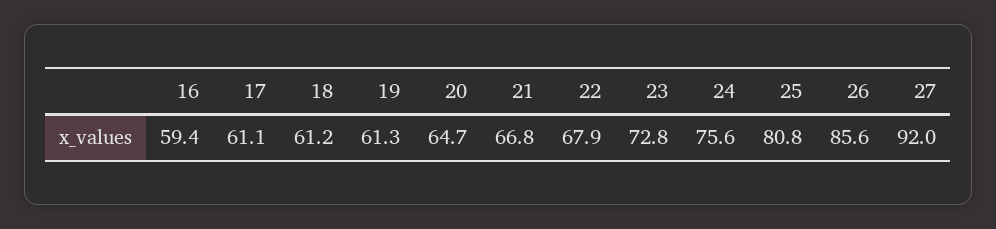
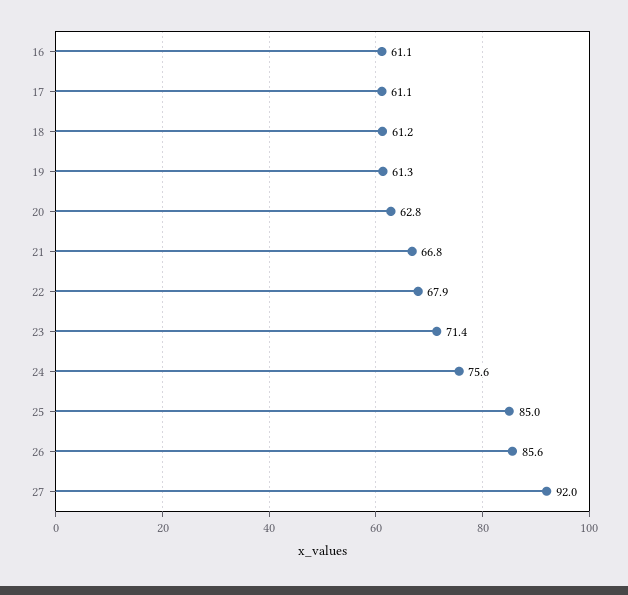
16: 59.4 -> 61.1
20: 64.7 -> 62.8
23: 72.8 -> 71.4
25: 80.8 -> 85

